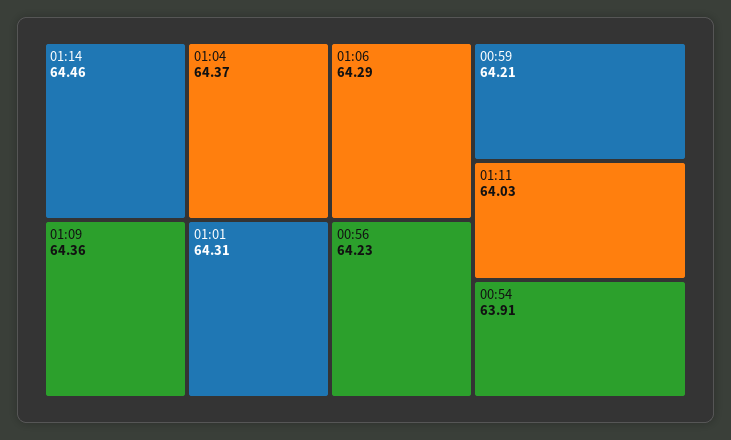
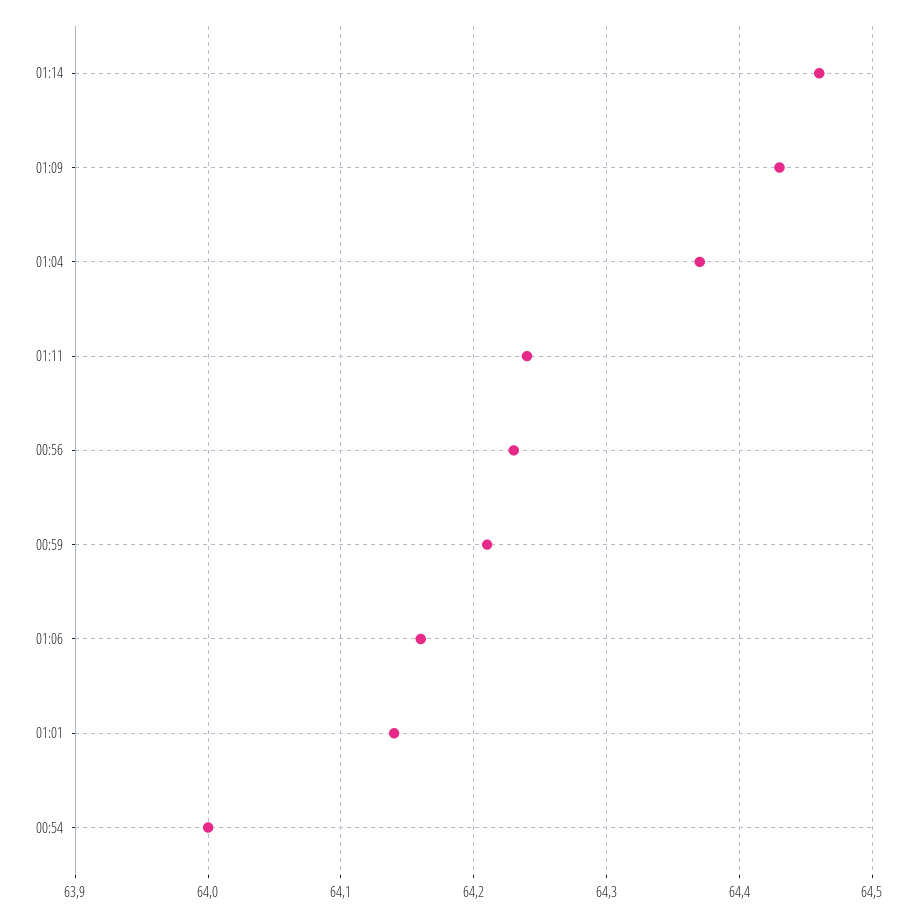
01:09: 64.36 -> 64.43
01:01: 64.31 -> 64.14
01:06: 64.29 -> 64.16
01:11: 64.03 -> 64.24
00:54: 63.91 -> 64

